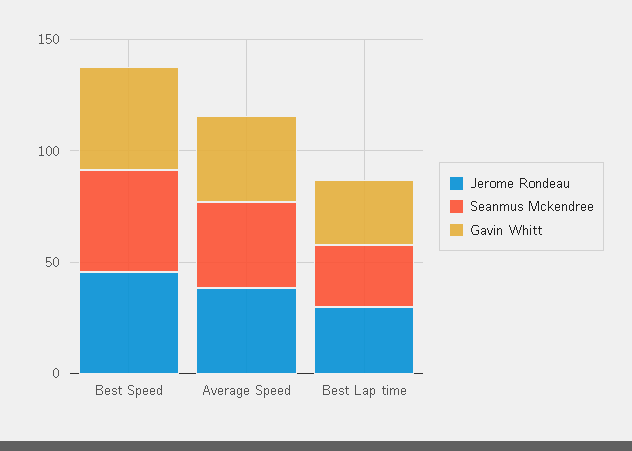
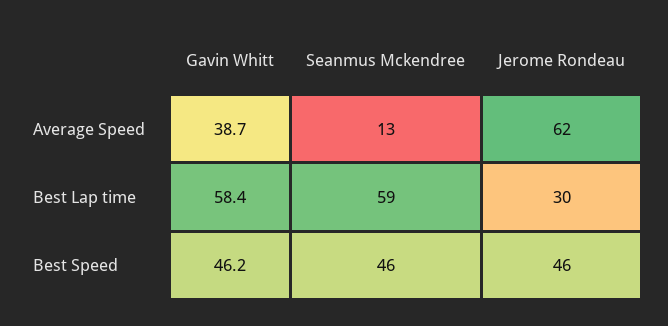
Jerome Rondeau, Average Speed: 40 -> 62
Seanmus Mckendree, Average Speed: 40 -> 13
Seanmus Mckendree, Best Lap time: 30 -> 59
Gavin Whitt, Best Lap time: 30 -> 58.4

